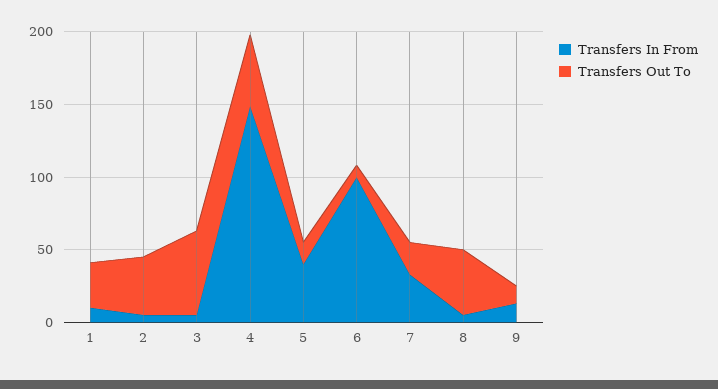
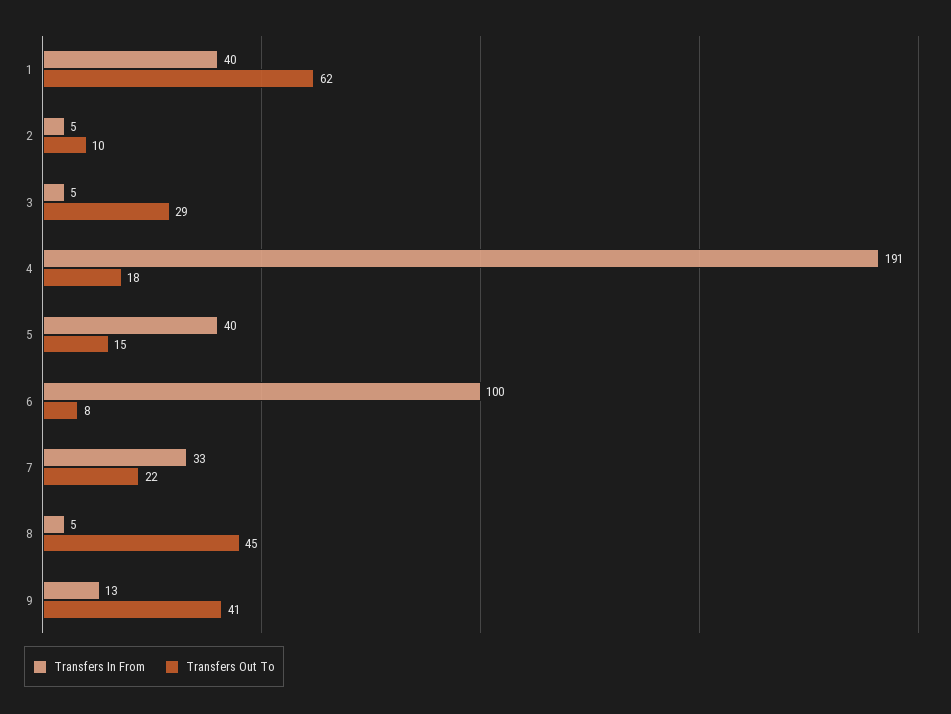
Transfers In From, 1: 10 -> 40
Transfers Out To, 1: 30 -> 62
Transfers Out To, 2: 40 -> 10
Transfers Out To, 3: 60 -> 29
Transfers In From, 4: 150 -> 191
Transfers Out To, 4: 50 -> 18
Transfers Out To, 9: 10 -> 41

